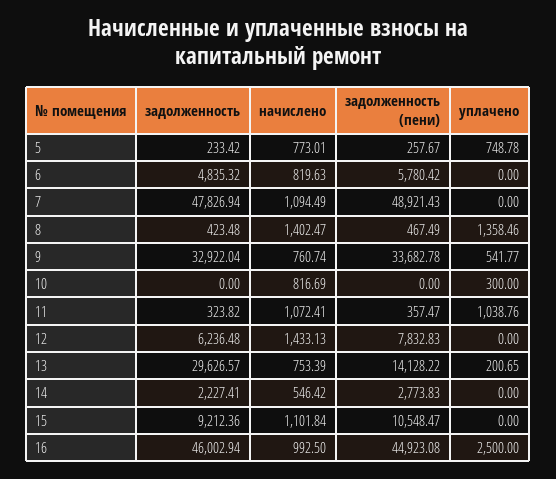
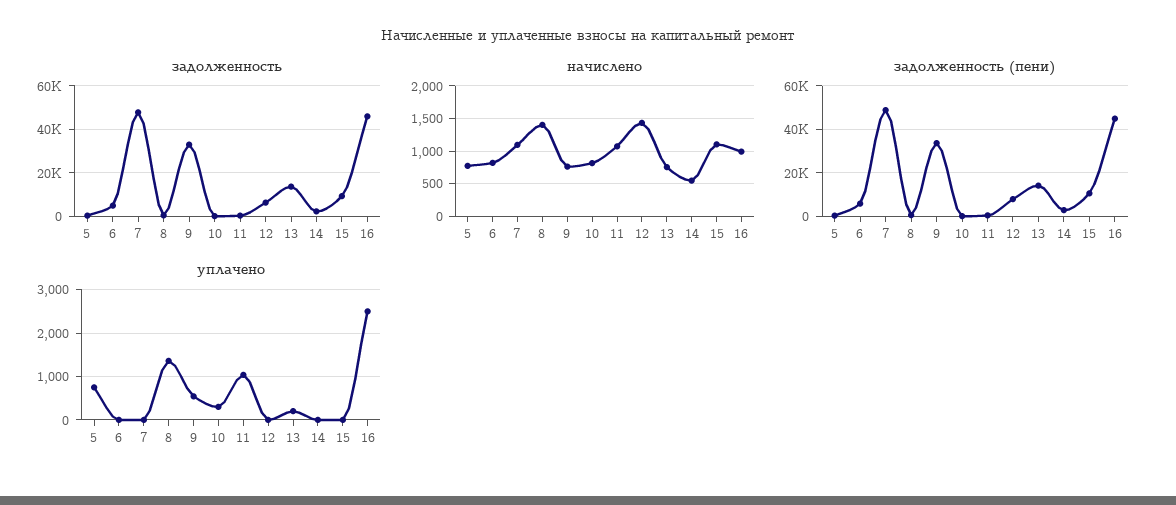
задолженность, 13: 29626.57 -> 15000

